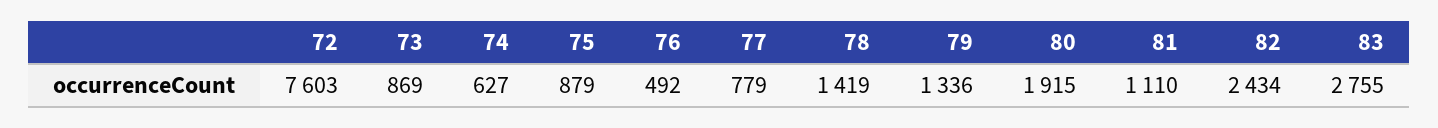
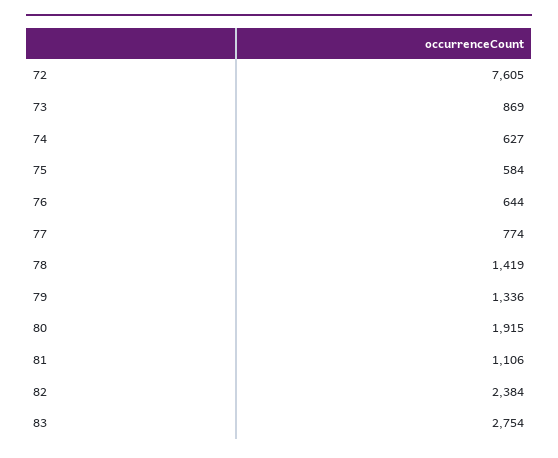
72: 7603 -> 7605
75: 879 -> 584
76: 492 -> 644
77: 779 -> 774
81: 1110 -> 1106
82: 2434 -> 2384
83: 2755 -> 2754

